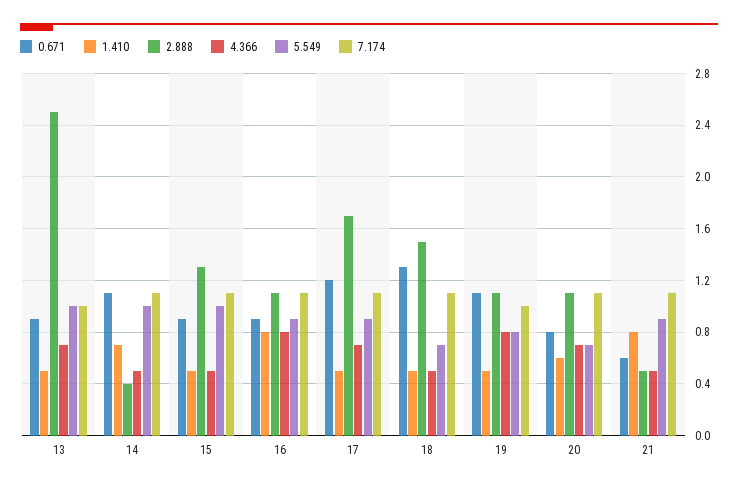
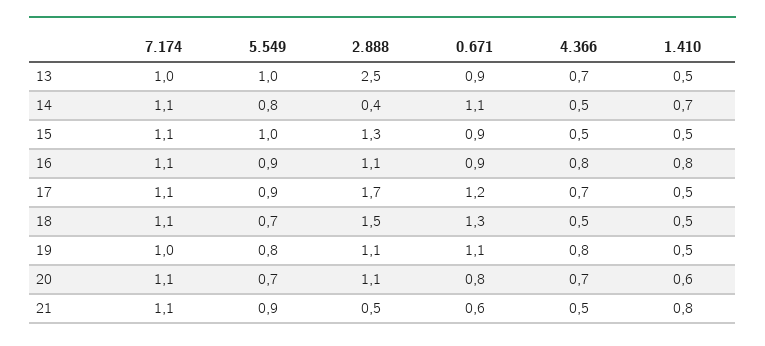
5.549, 14: 1 -> 0.8

